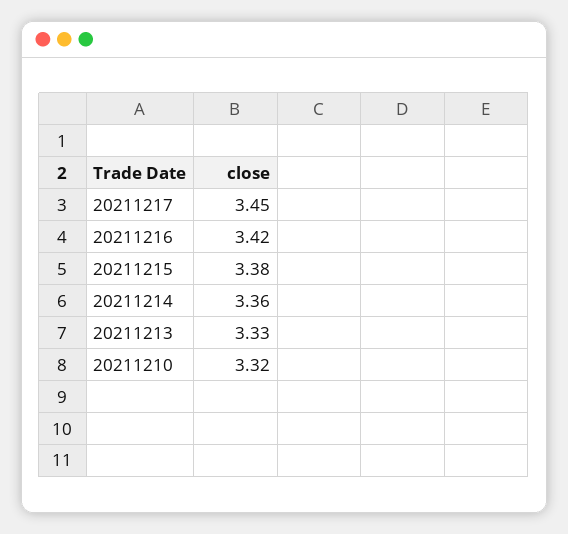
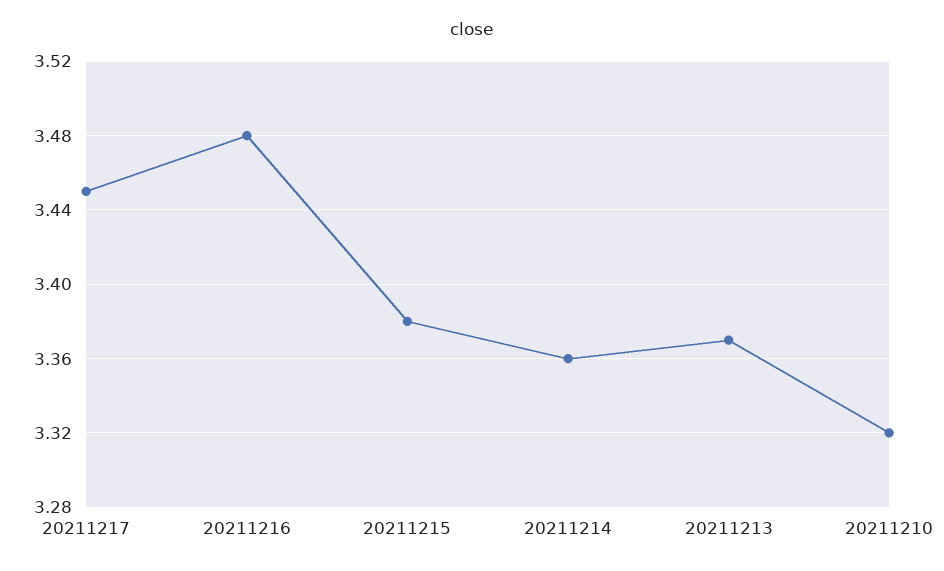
20211216: 3.42 -> 3.48
20211213: 3.33 -> 3.37

